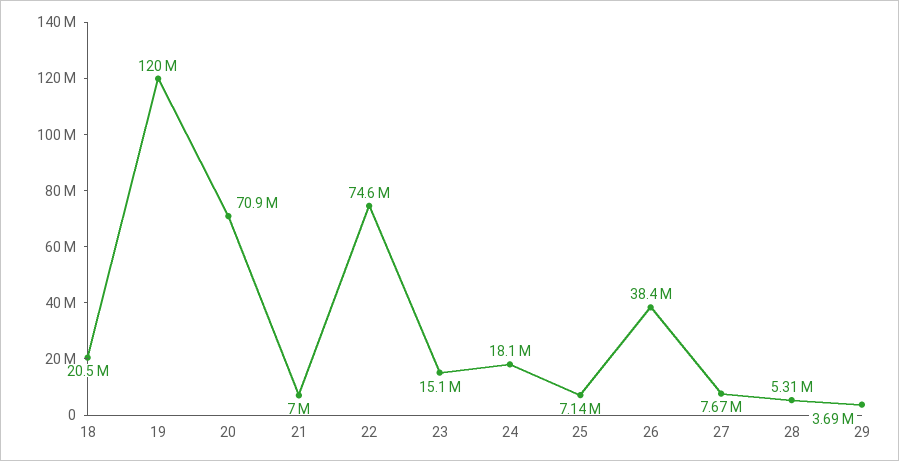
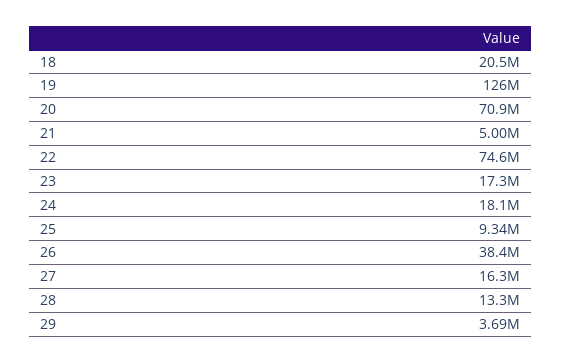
19: 120000000 -> 126000000
21: 7000000 -> 5000000
23: 15100000 -> 17300000
25: 7140000 -> 9340000
27: 7670000 -> 16300000
28: 5310000 -> 13300000

